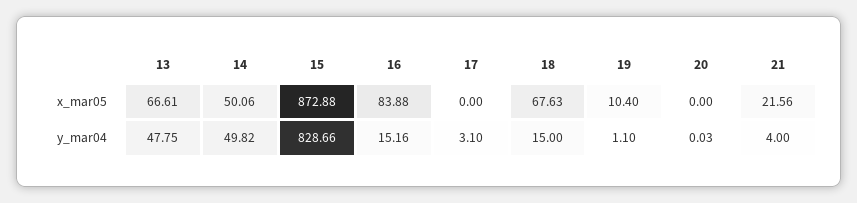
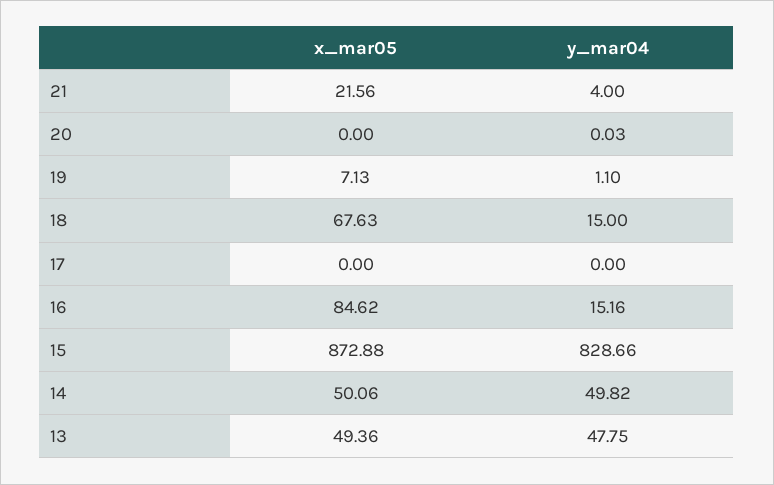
13, x_mar05: 66.61 -> 49.36
16, x_mar05: 83.88 -> 84.62
19, x_mar05: 10.4 -> 7.13
17, y_mar04: 3.1 -> 0

